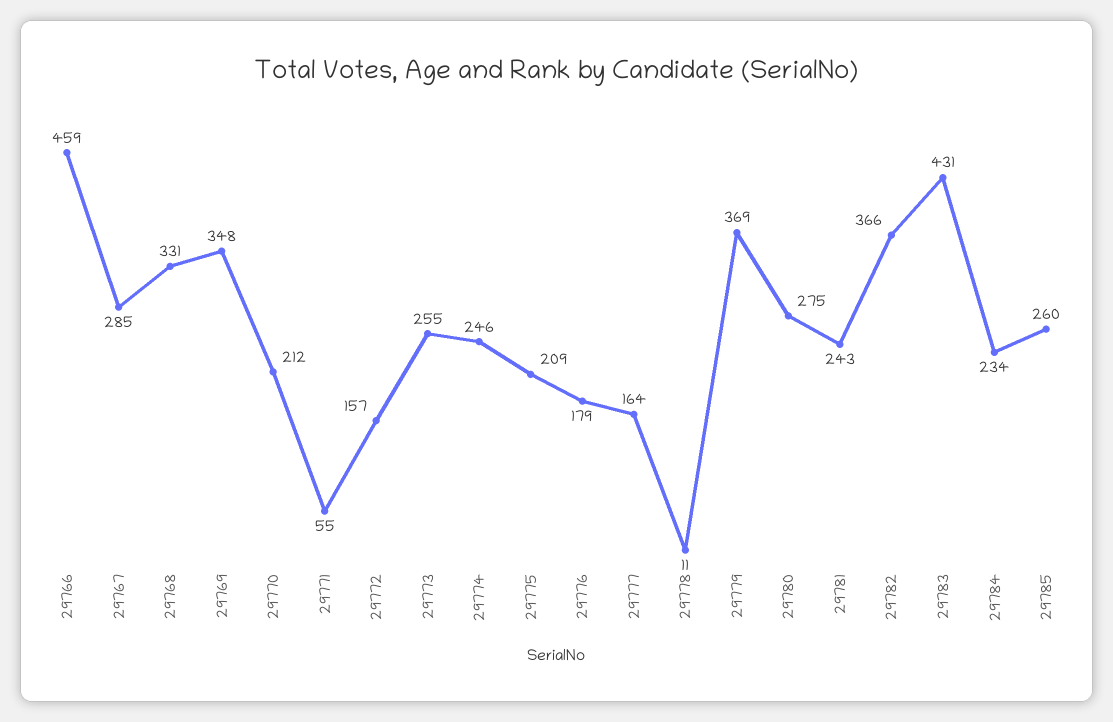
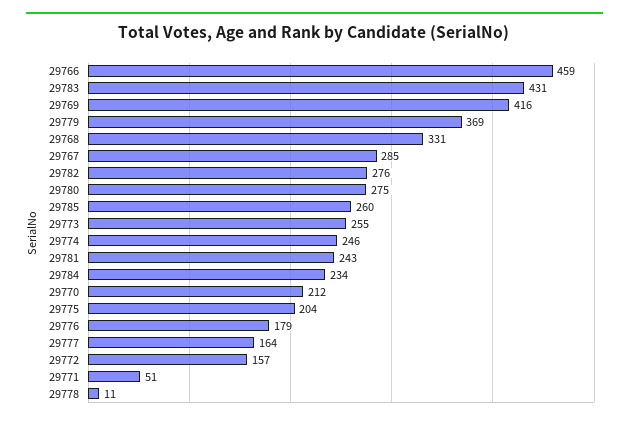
29769: 348 -> 416
29771: 55 -> 51
29775: 209 -> 204
29782: 366 -> 276

